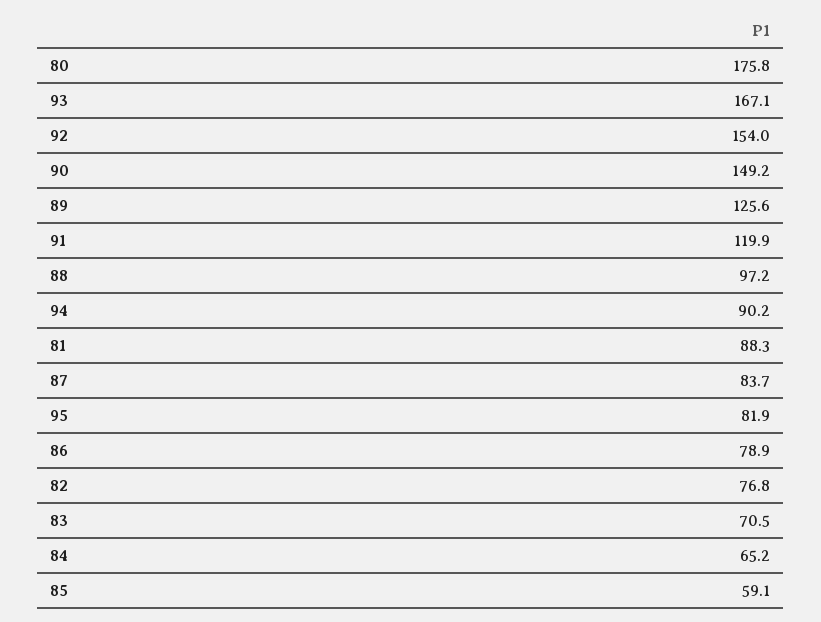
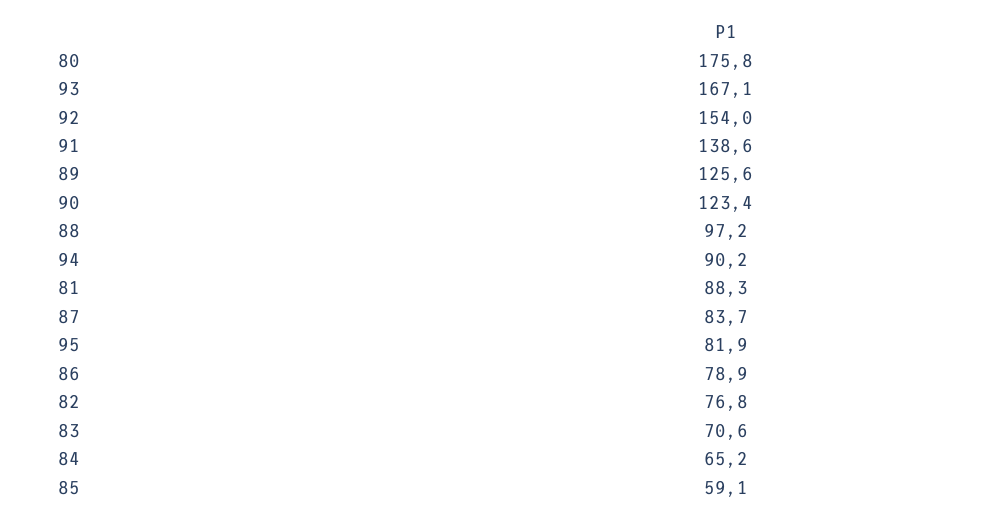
90: 149.2 -> 123.4
91: 119.9 -> 138.6
83: 70.5 -> 70.6

